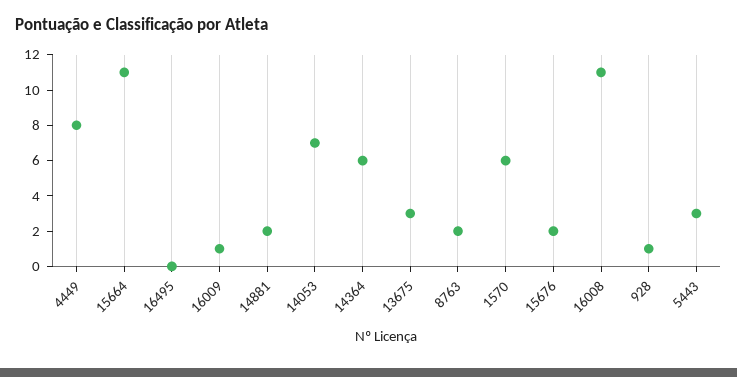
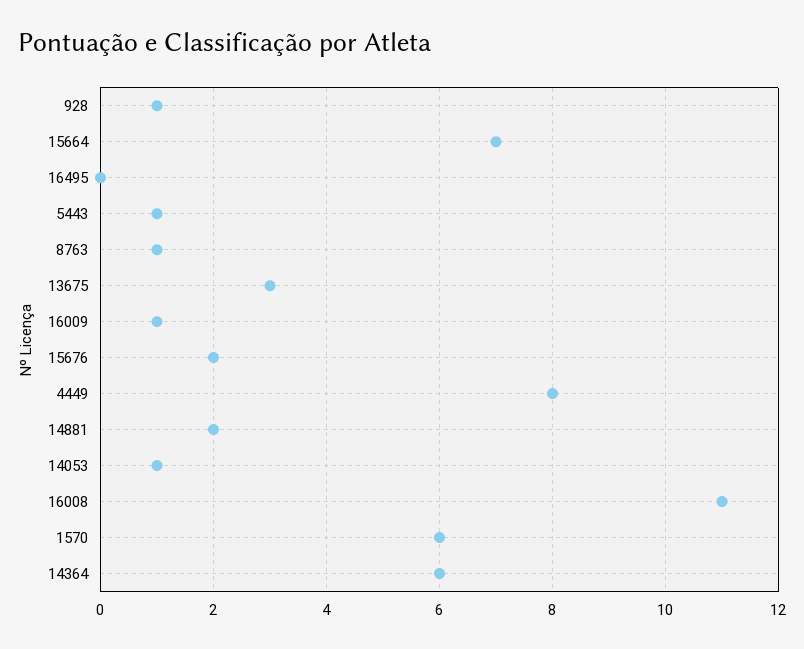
15664: 11 -> 7
14053: 7 -> 1
8763: 2 -> 1
5443: 3 -> 1

